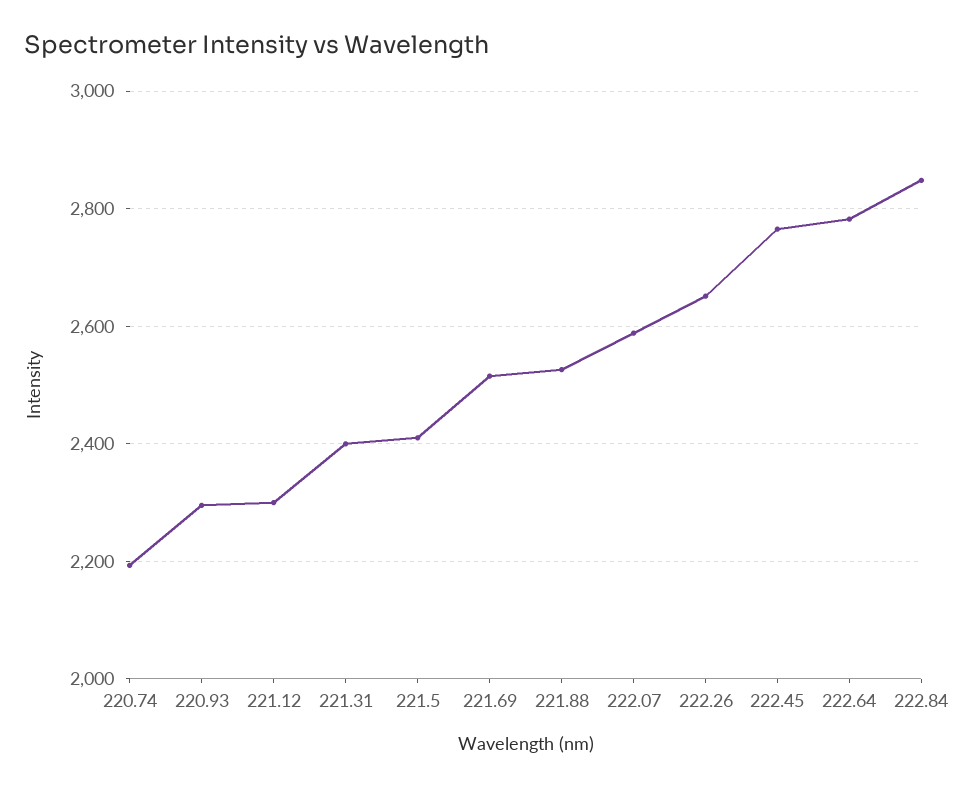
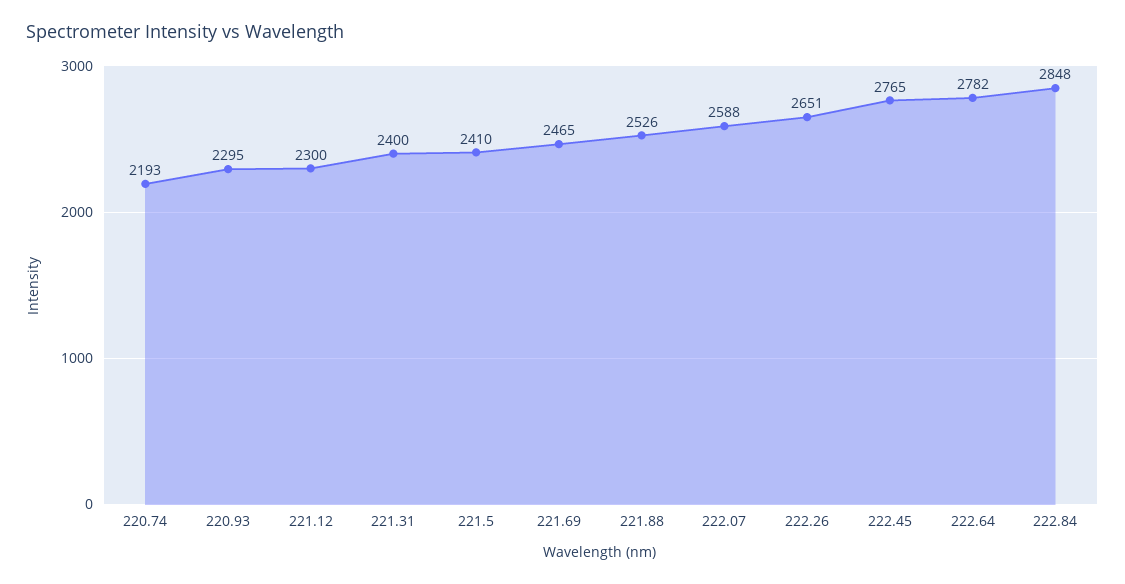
221.69: 2520 -> 2465

